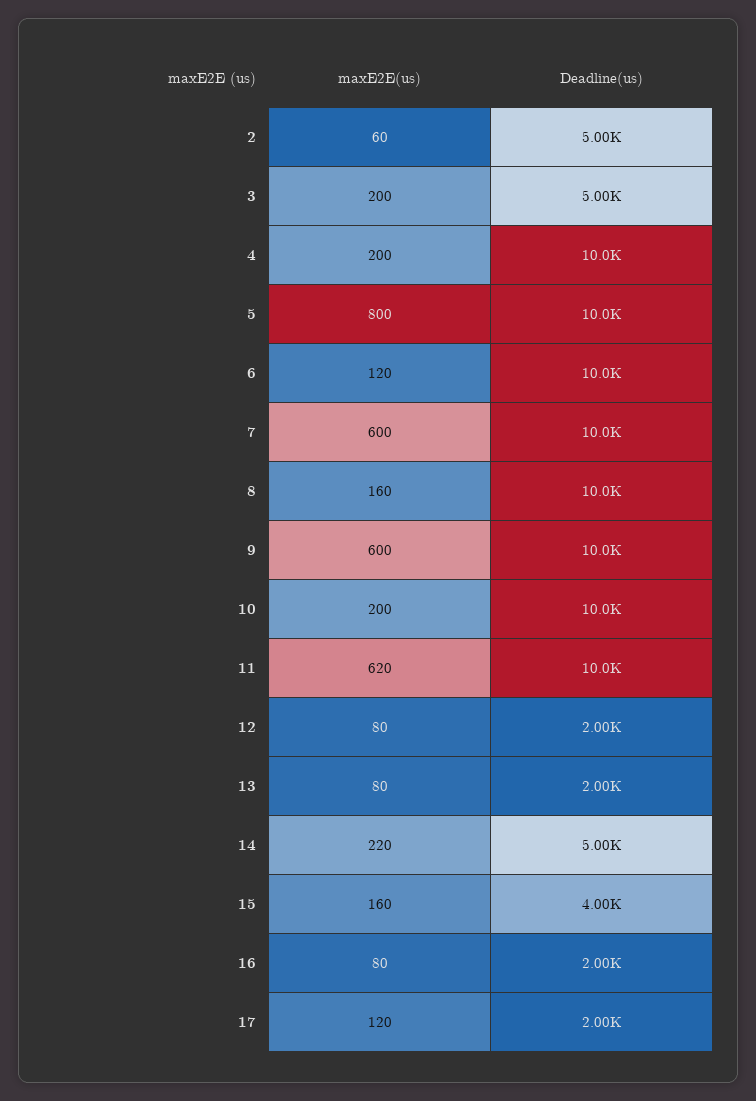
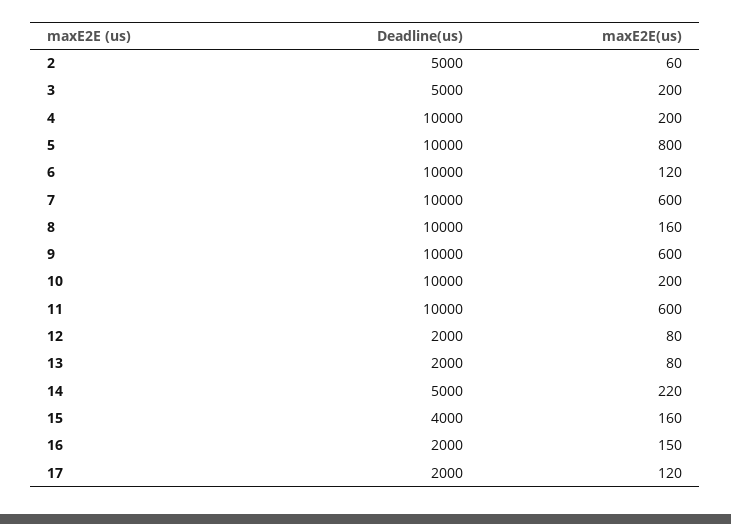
maxE2E(us), 11: 620 -> 600
maxE2E(us), 16: 80 -> 150

